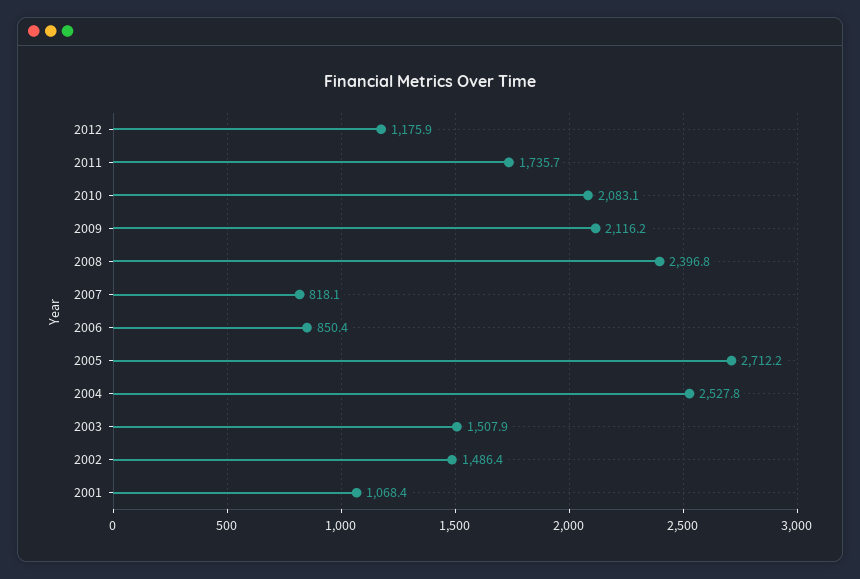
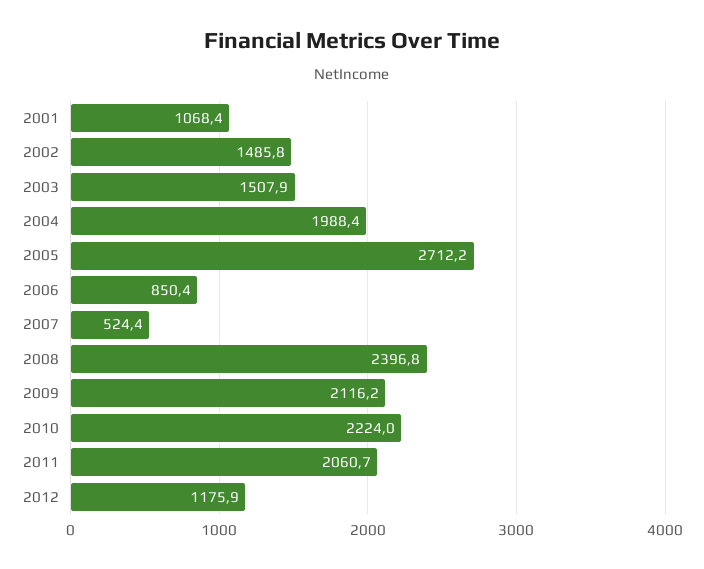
2011: 1735.7 -> 2060.7
2010: 2083.1 -> 2224
2007: 818.1 -> 524.4
2004: 2527.8 -> 1988.4
2002: 1486.4 -> 1485.8

